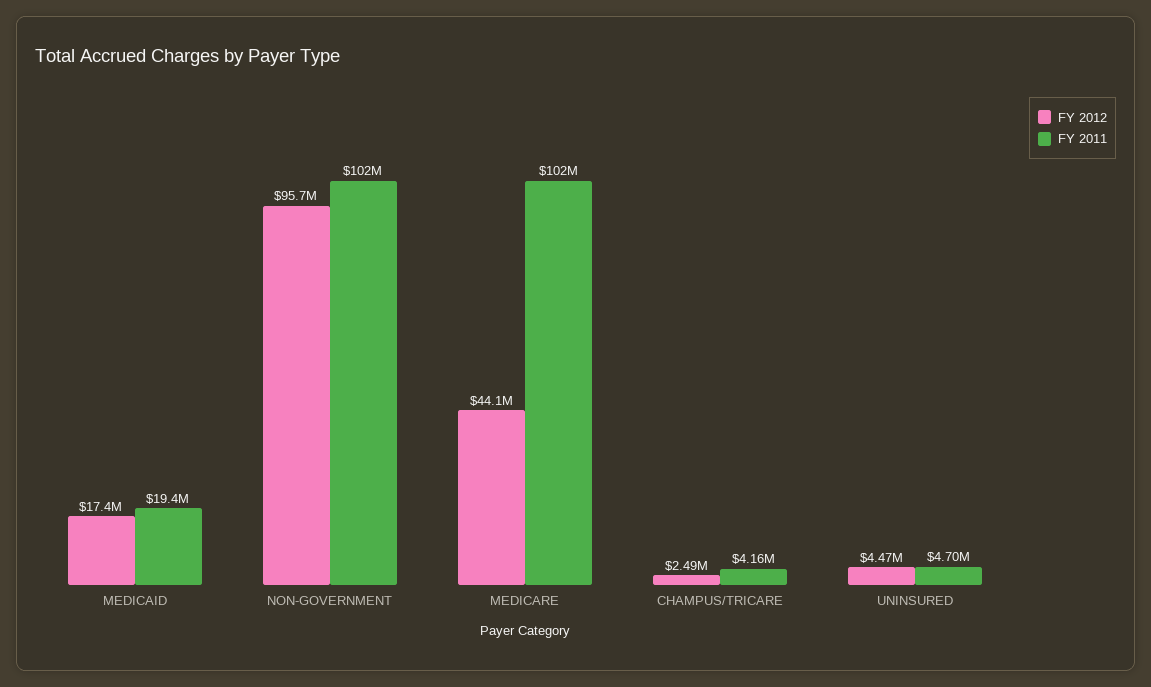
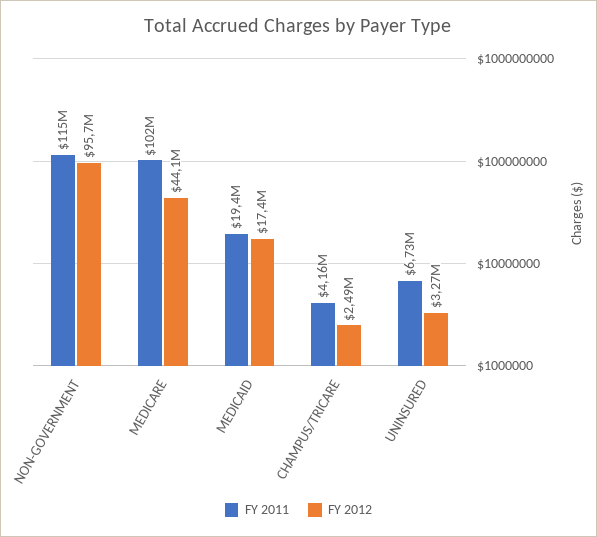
FY 2011, NON-GOVERNMENT: 102000000 -> 115000000
FY 2012, UNINSURED: 4470000 -> 3270000
FY 2011, UNINSURED: 4700000 -> 6730000

